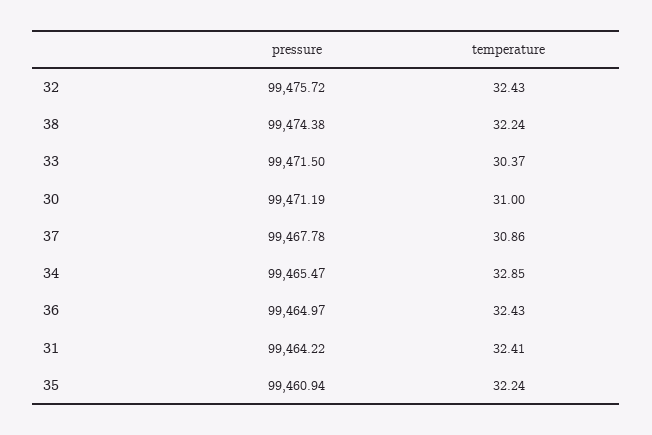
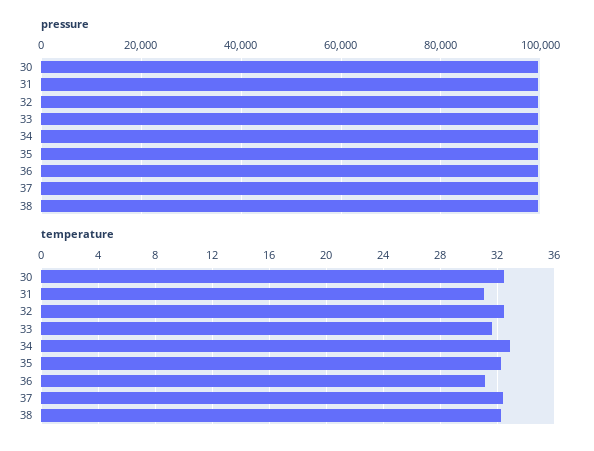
temperature, 33: 30.37 -> 31.5
temperature, 30: 31 -> 32.5
temperature, 37: 30.86 -> 32.5
temperature, 36: 32.43 -> 31
temperature, 31: 32.41 -> 31

